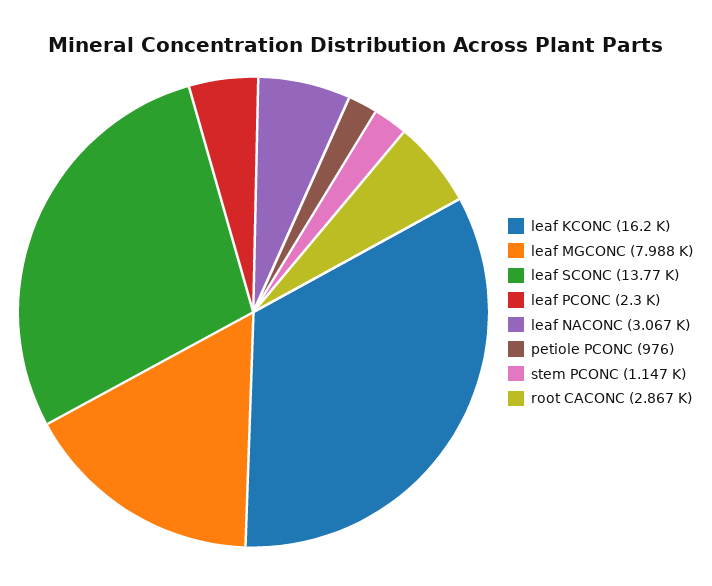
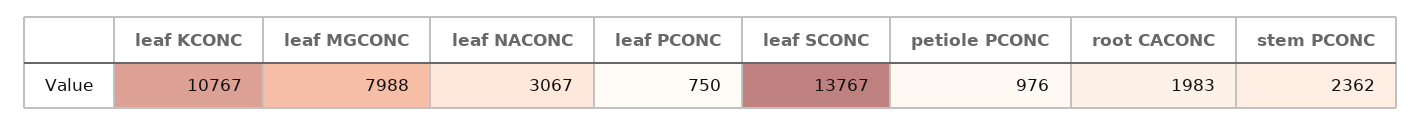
leaf KCONC: 16200 -> 10767
leaf PCONC: 2300 -> 750
stem PCONC: 1147 -> 2362
root CACONC: 2867 -> 1983

